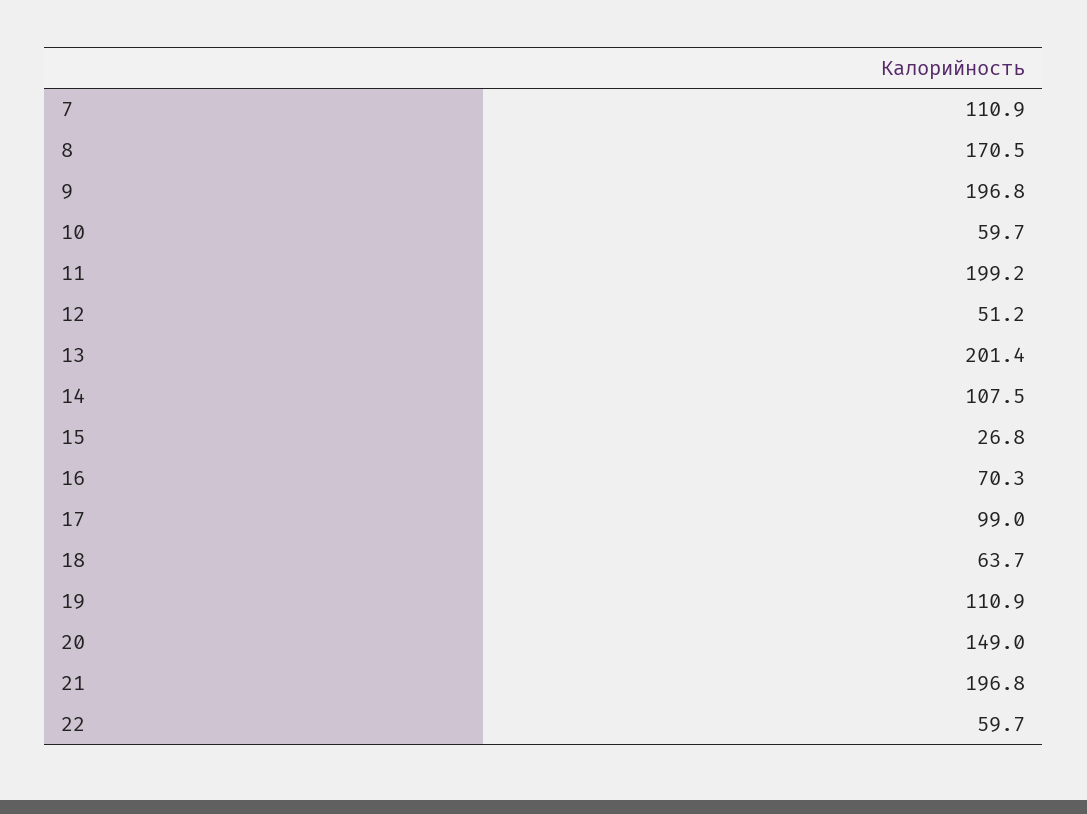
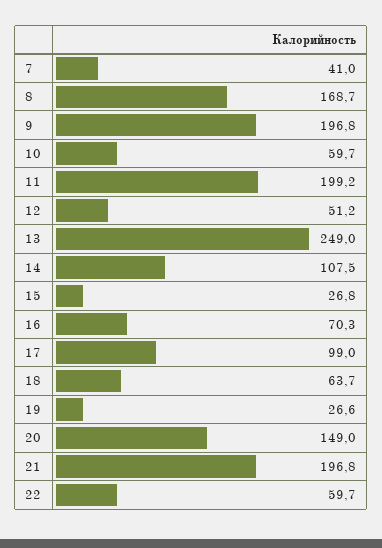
7: 110.9 -> 41
8: 170.5 -> 168.7
13: 201.4 -> 249
19: 110.9 -> 26.6

